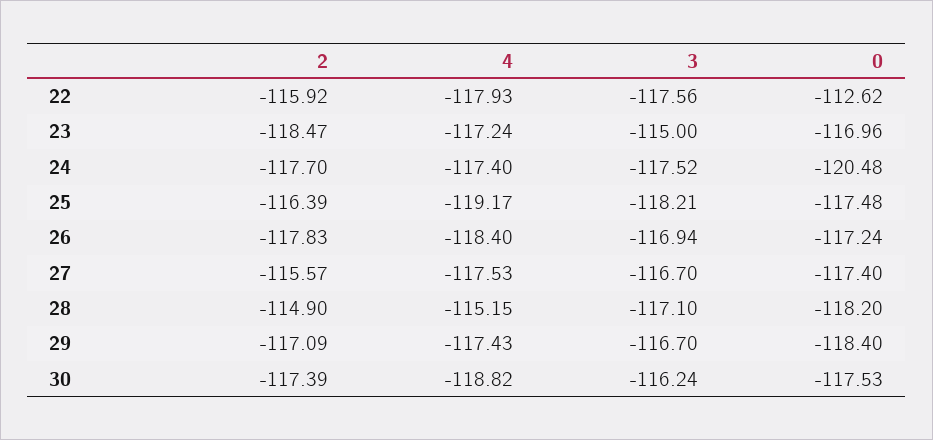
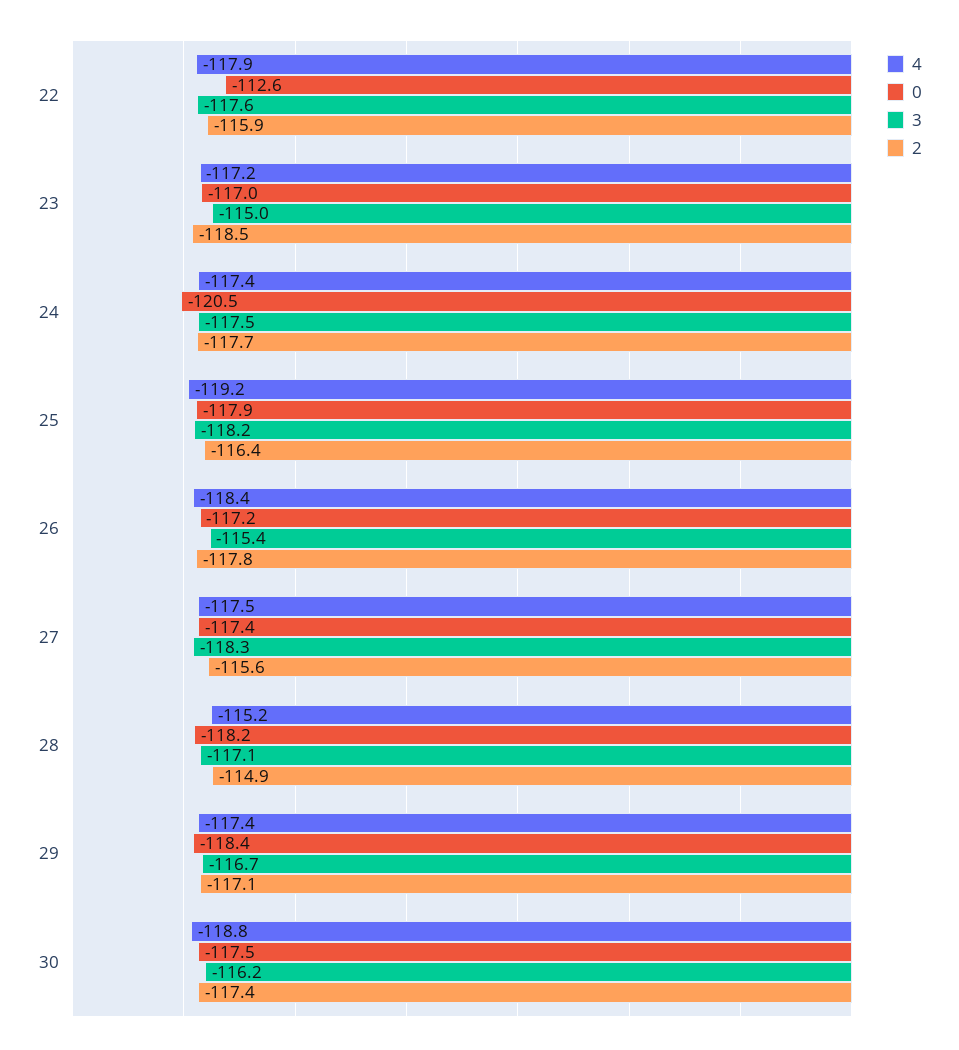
0, 25: -117.48 -> -117.9
3, 26: -116.94 -> -115.4
3, 27: -116.7 -> -118.3

